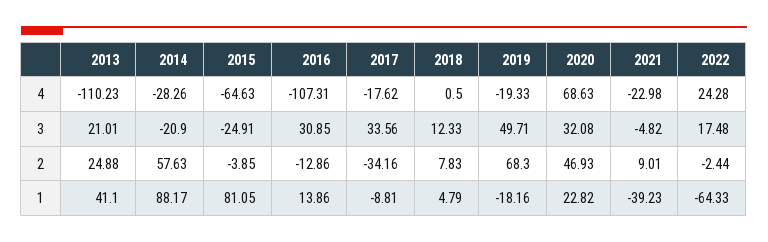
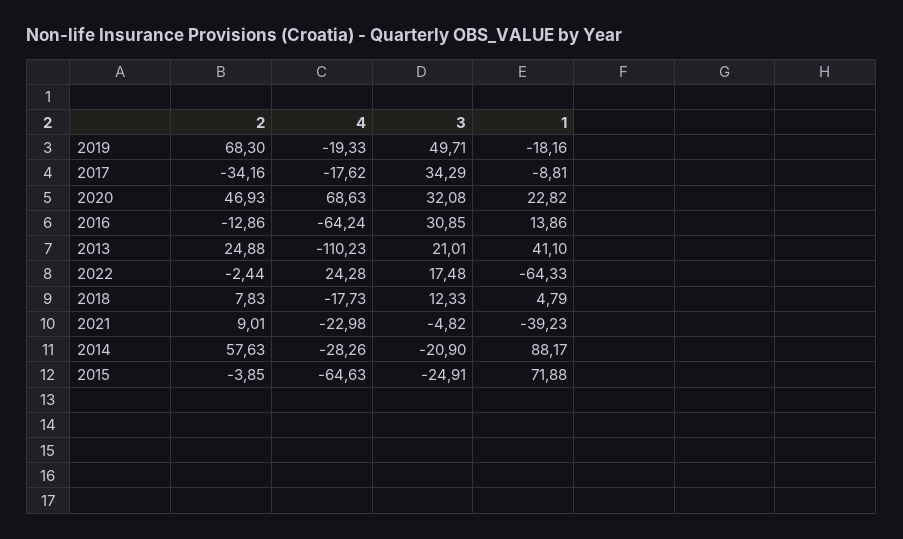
2016, 4: -107.31 -> -64.24
2018, 4: 0.5 -> -17.73
2017, 3: 33.56 -> 34.29
2015, 1: 81.05 -> 71.88

